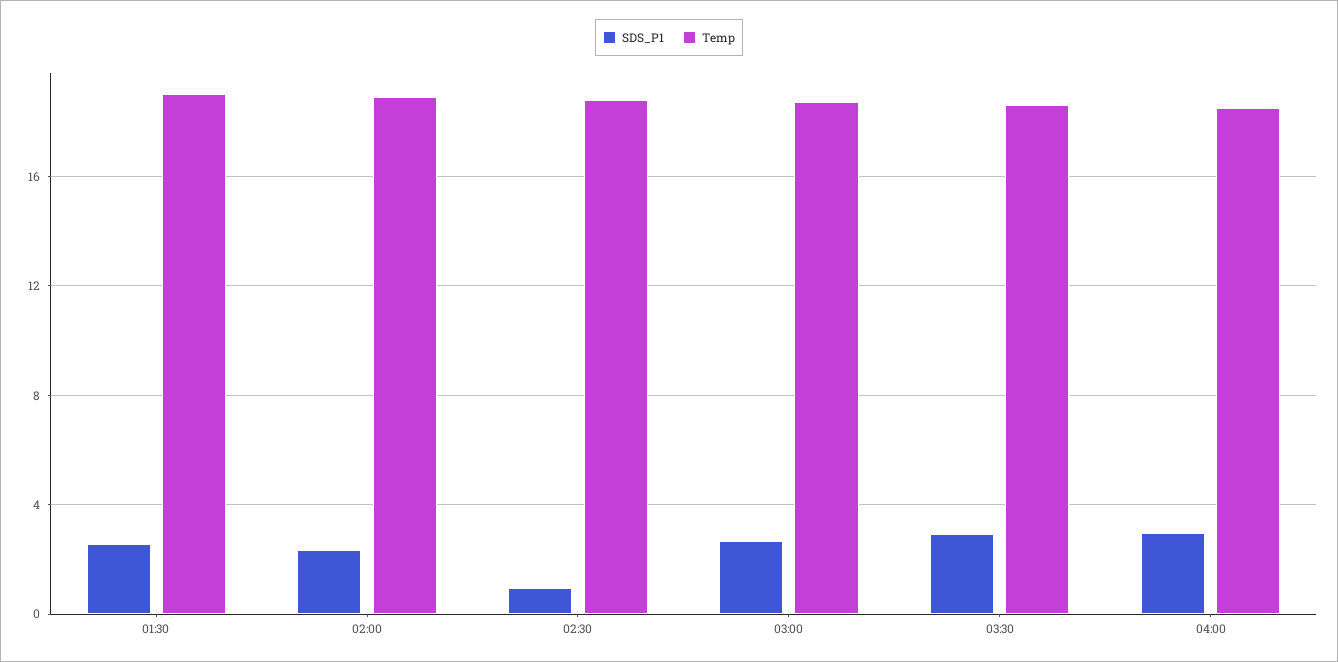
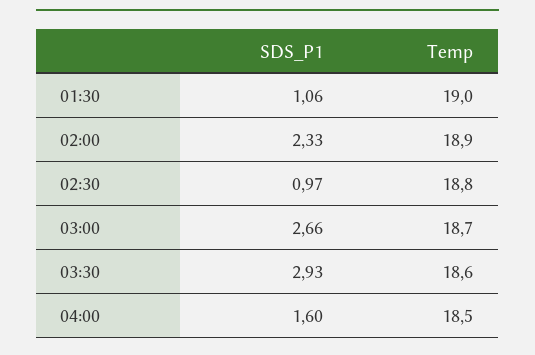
SDS_P1, 01:30: 2.5 -> 1.06
SDS_P1, 04:00: 3 -> 1.6

